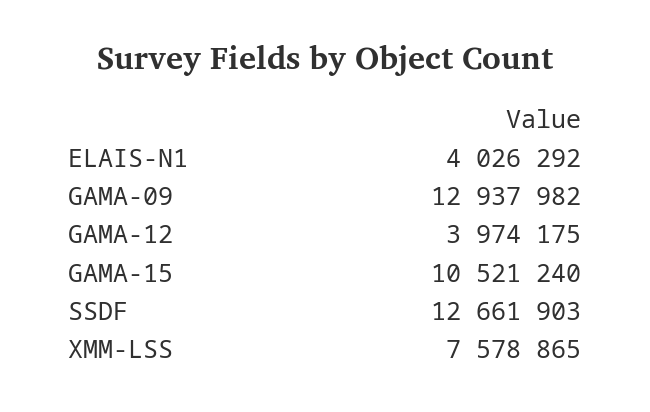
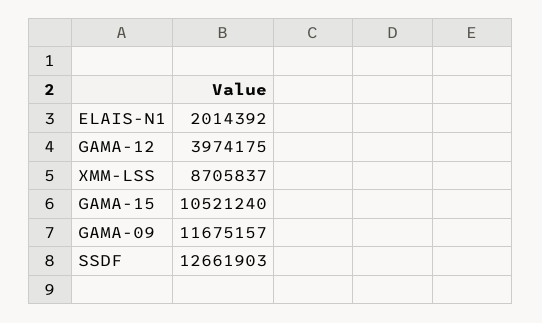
ELAIS-N1: 4026292 -> 2014392
GAMA-09: 12937982 -> 11675157
XMM-LSS: 7578865 -> 8705837

